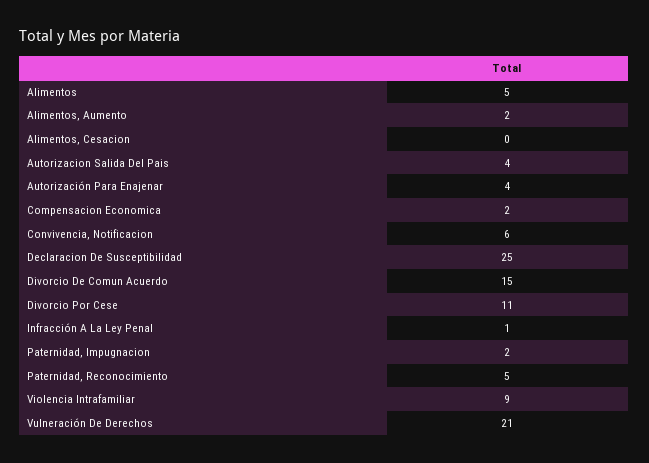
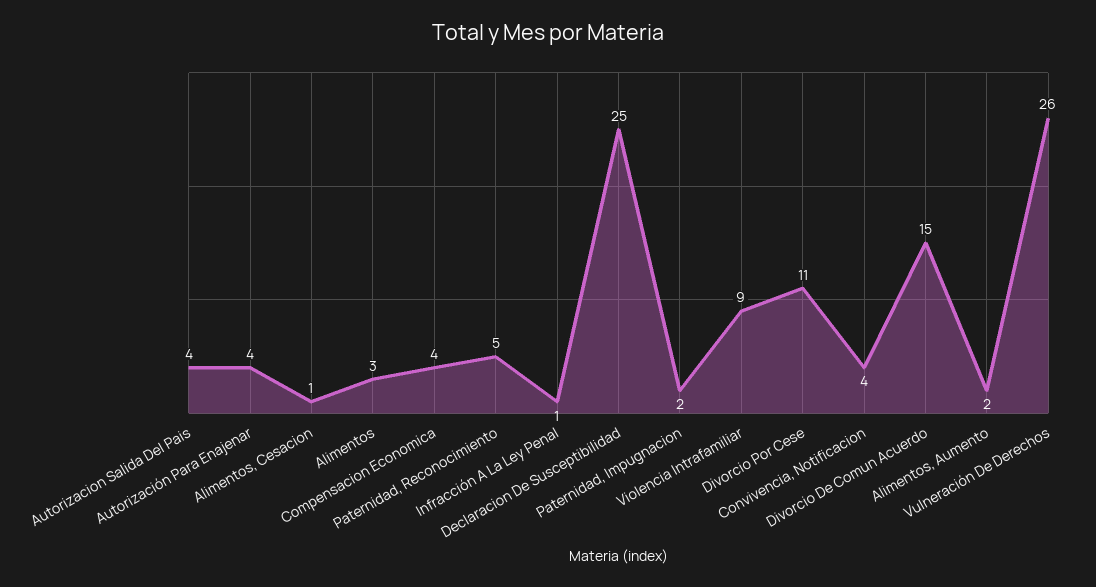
Alimentos: 5 -> 3
Alimentos, Cesacion: 0 -> 1
Compensacion Economica: 2 -> 4
Convivencia, Notificacion: 6 -> 4
Vulneración De Derechos: 21 -> 26

